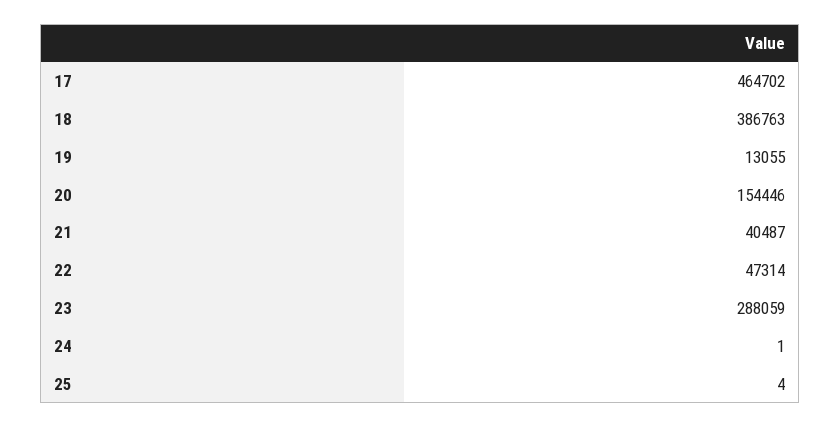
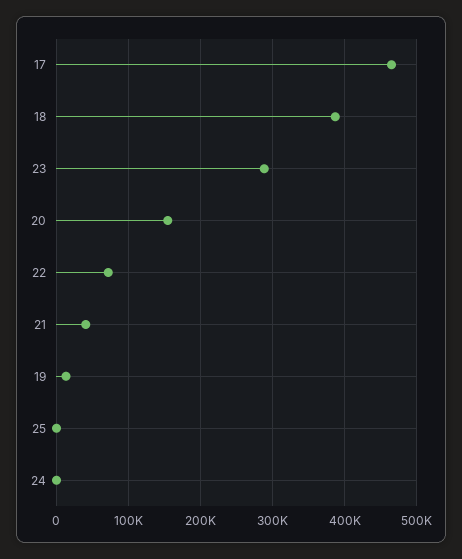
22: 47314 -> 70000

